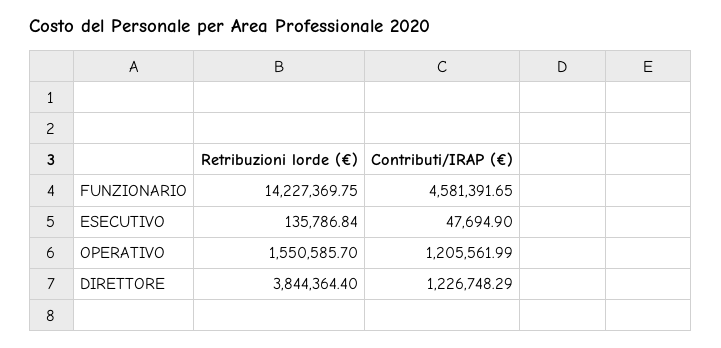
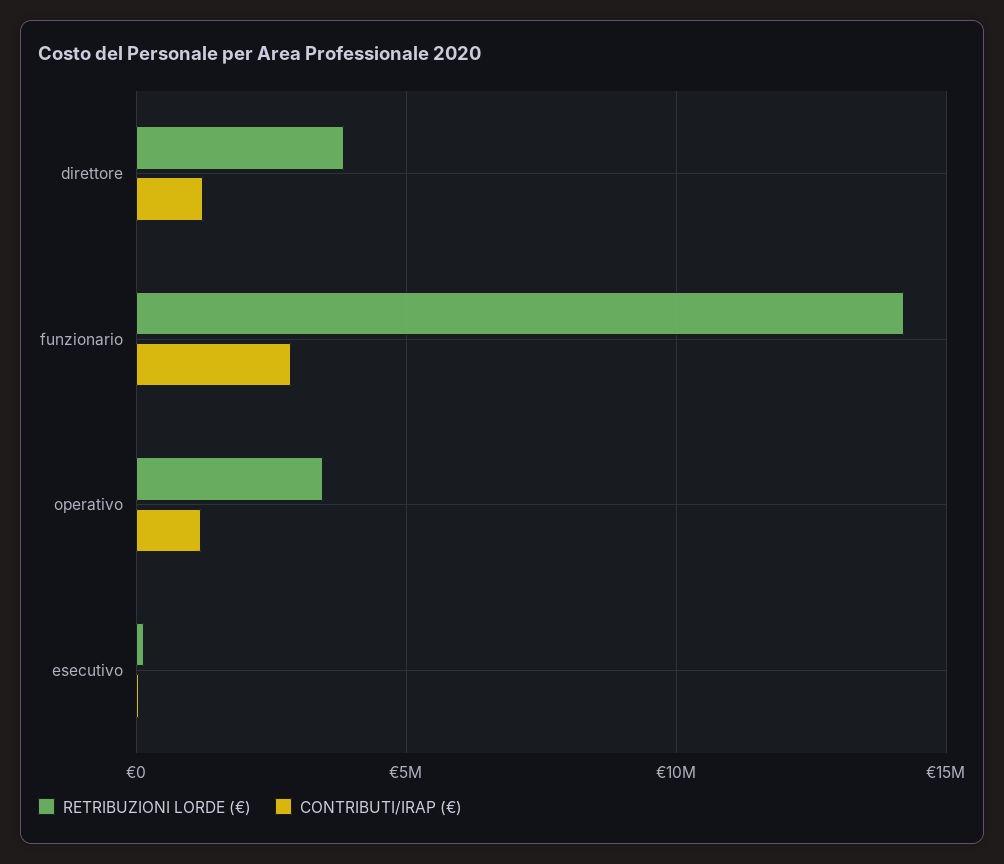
Contributi/IRAP (€), FUNZIONARIO: 4581391.65 -> 3000000
Retribuzioni lorde (€), OPERATIVO: 1550585.7 -> 3500000

